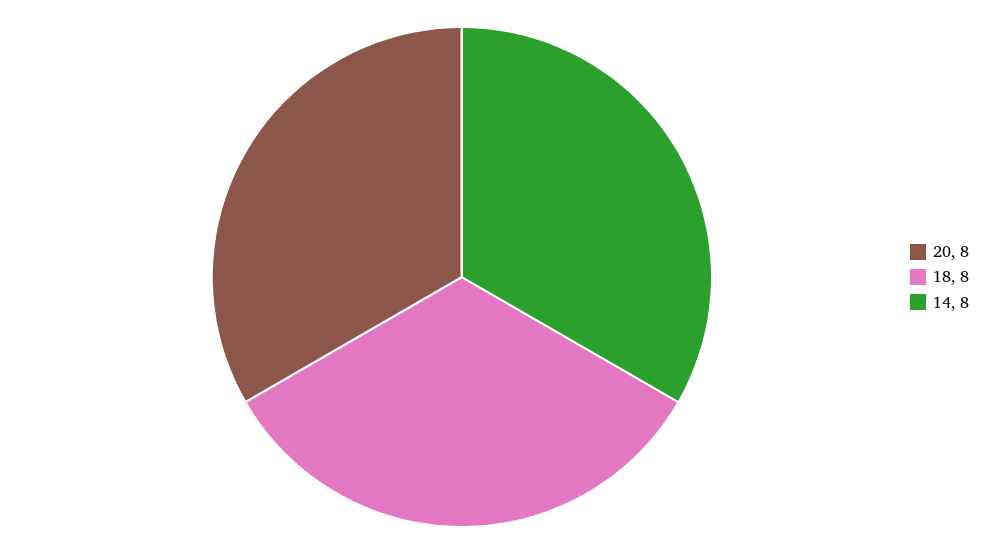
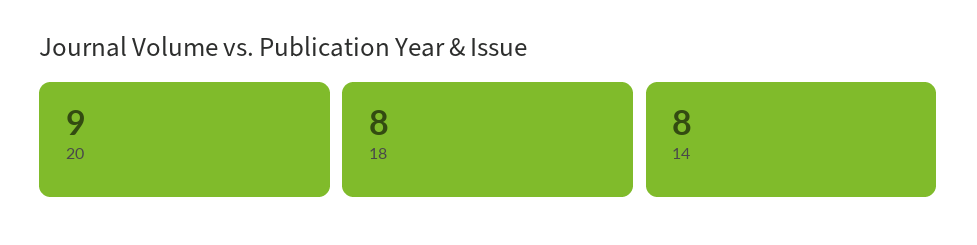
20: 8 -> 9

